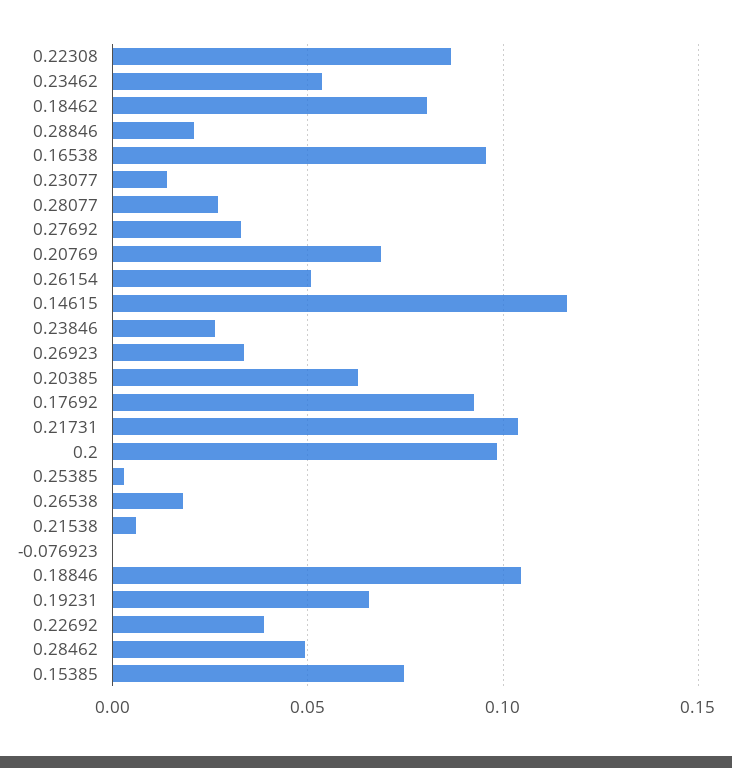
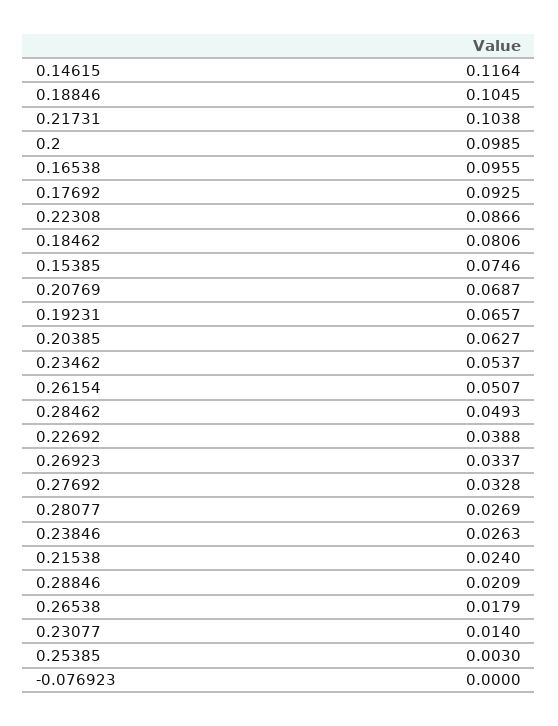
0.21538: 0.005 -> 0.024

